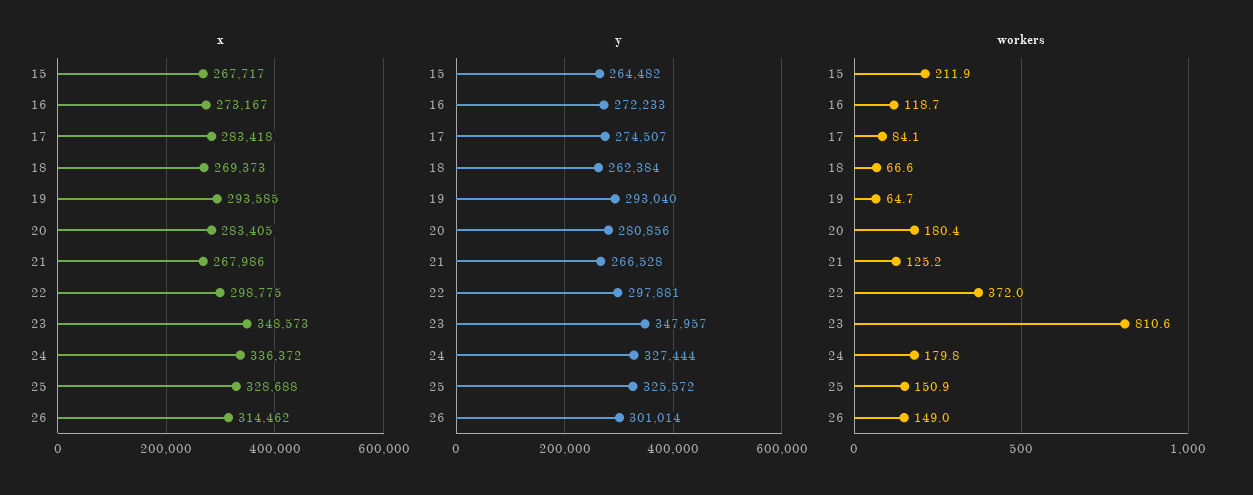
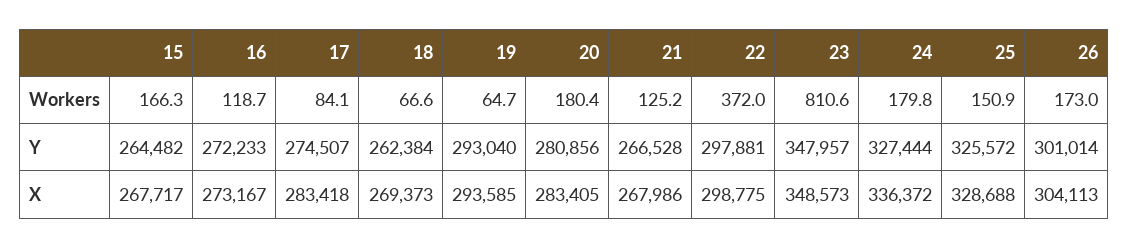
x, 26: 314462 -> 304113
workers, 15: 211.9 -> 166.3
workers, 26: 149 -> 173

